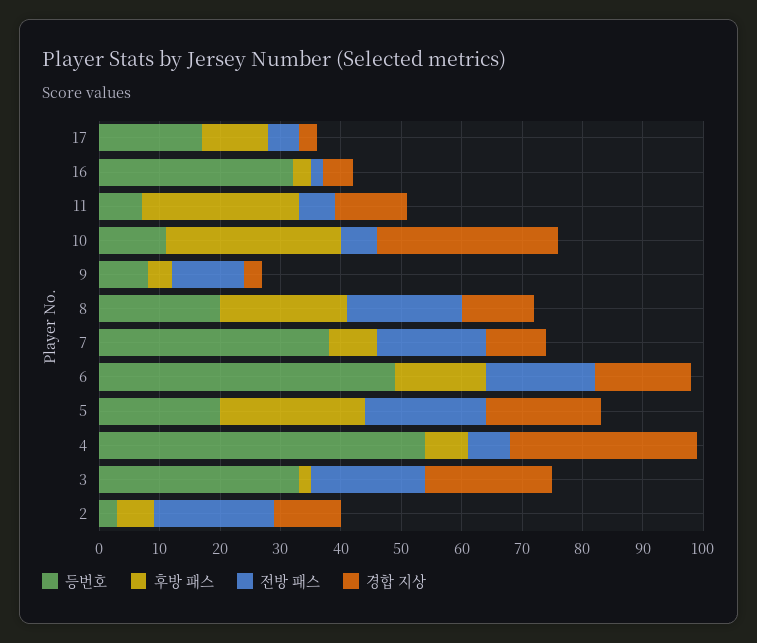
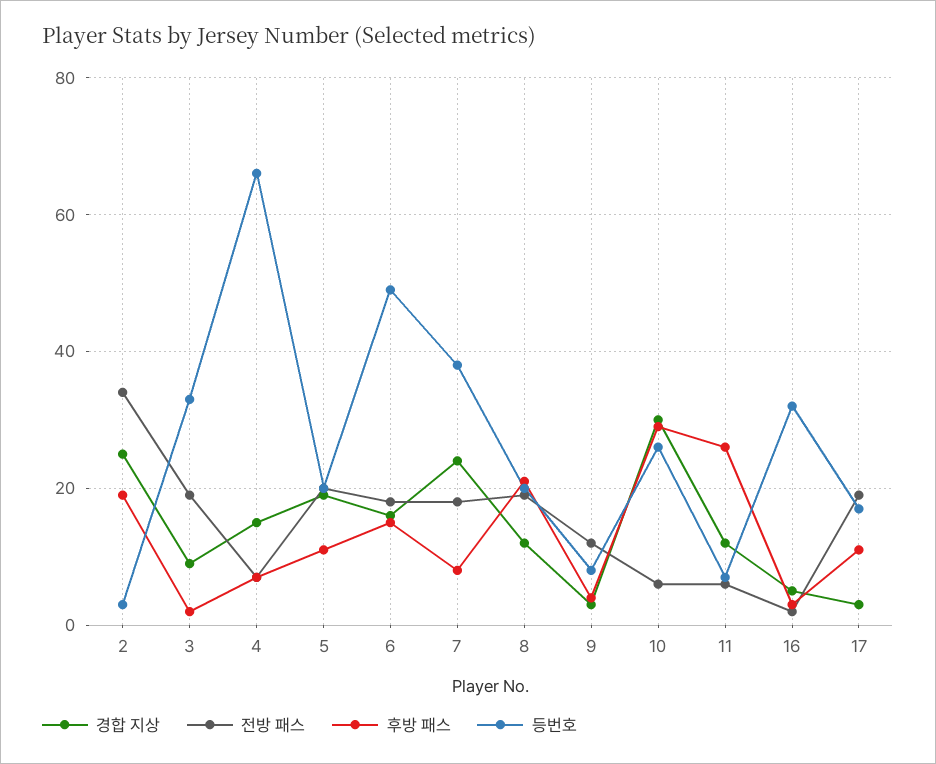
전방 패스, 17: 5 -> 20
등번호, 10: 10 -> 25
경합 지상, 7: 10 -> 25
후방 패스, 5: 25 -> 10
등번호, 4: 55 -> 65
경합 지상, 4: 30 -> 15
경합 지상, 3: 20 -> 10
후방 패스, 2: 5 -> 20
전방 패스, 2: 20 -> 35
경합 지상, 2: 10 -> 25

